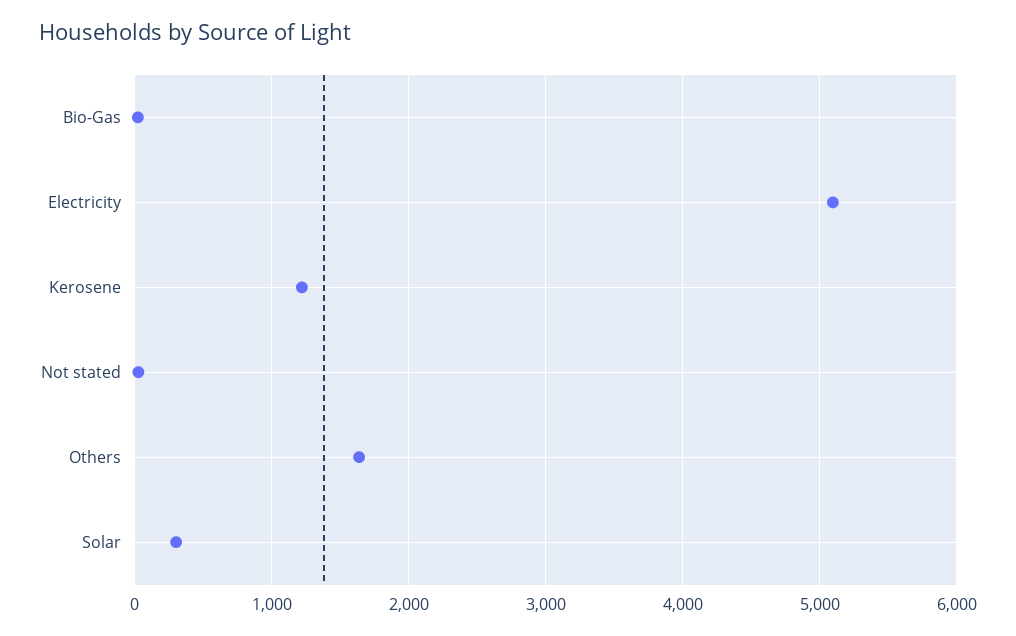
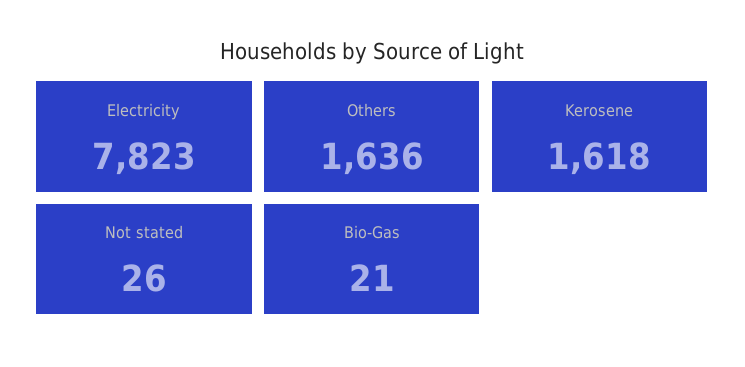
Electricity: 5100 -> 7823
Kerosene: 1200 -> 1618
Solar: 300 -> none

